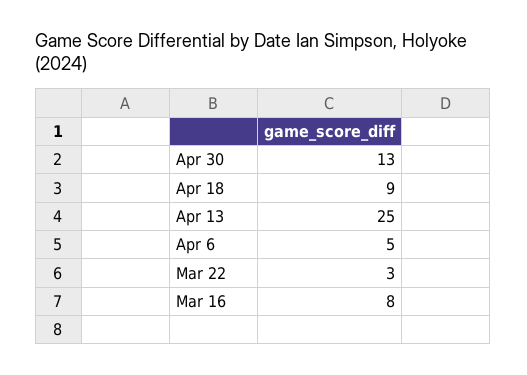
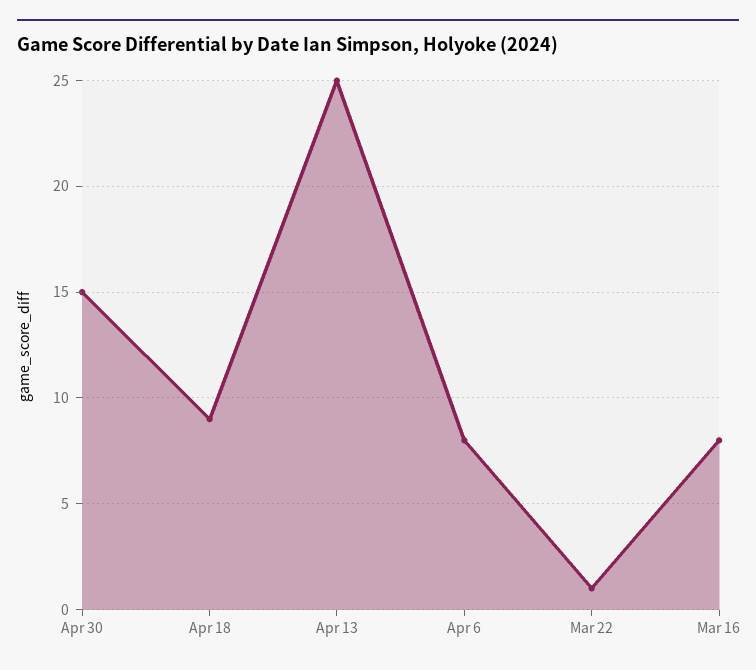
Apr 30: 13 -> 15
Apr 6: 5 -> 8
Mar 22: 3 -> 1

